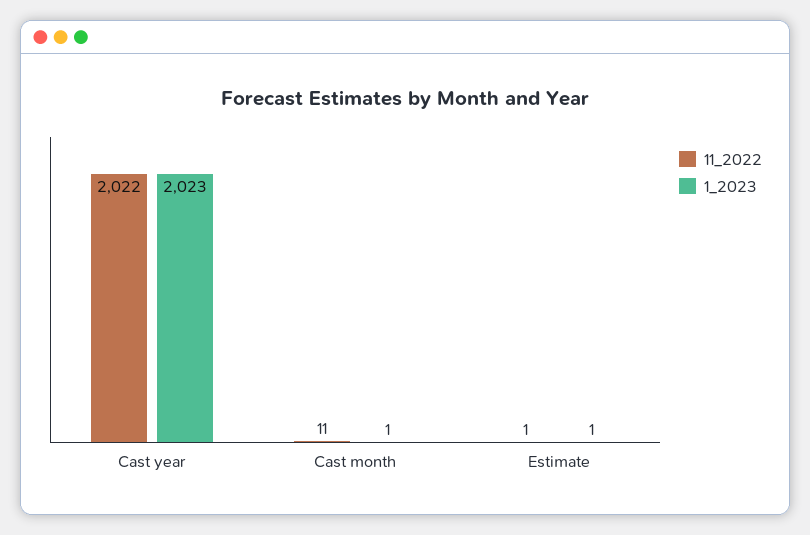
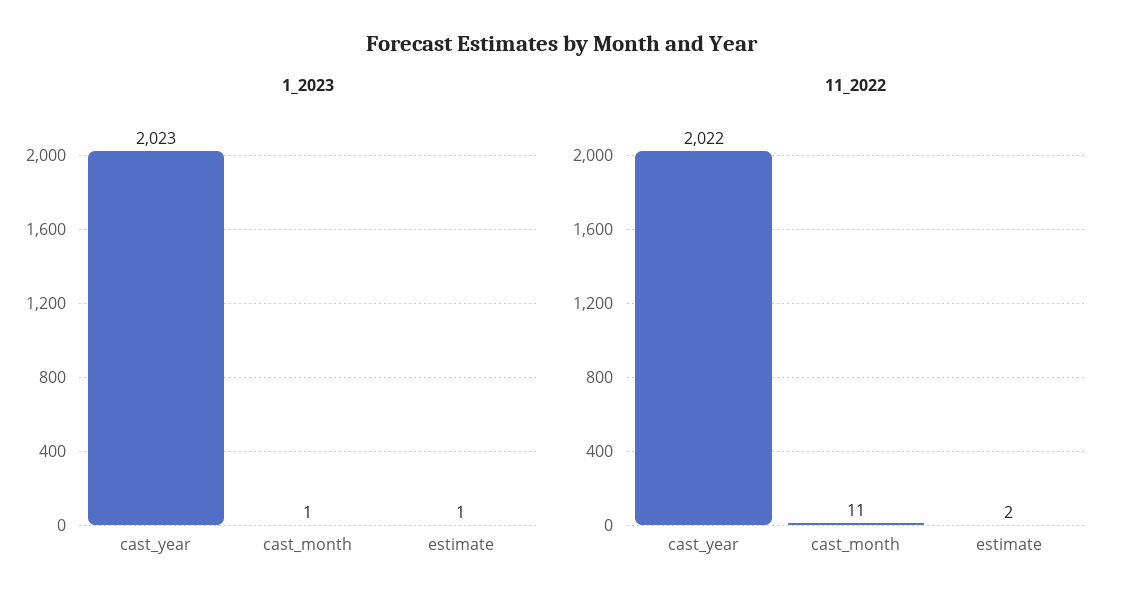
11_2022, Estimate: 1 -> 2

